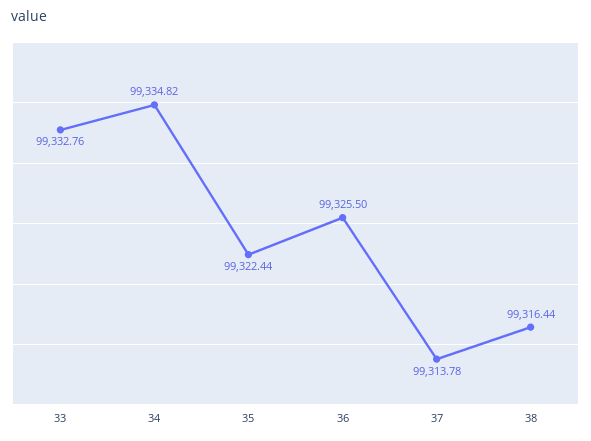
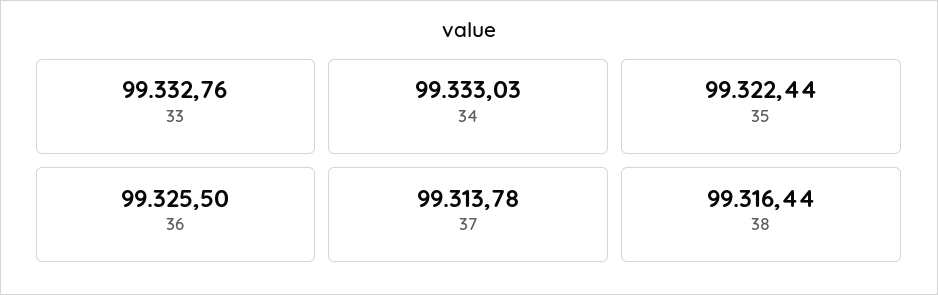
34: 99334.82 -> 99333.03

